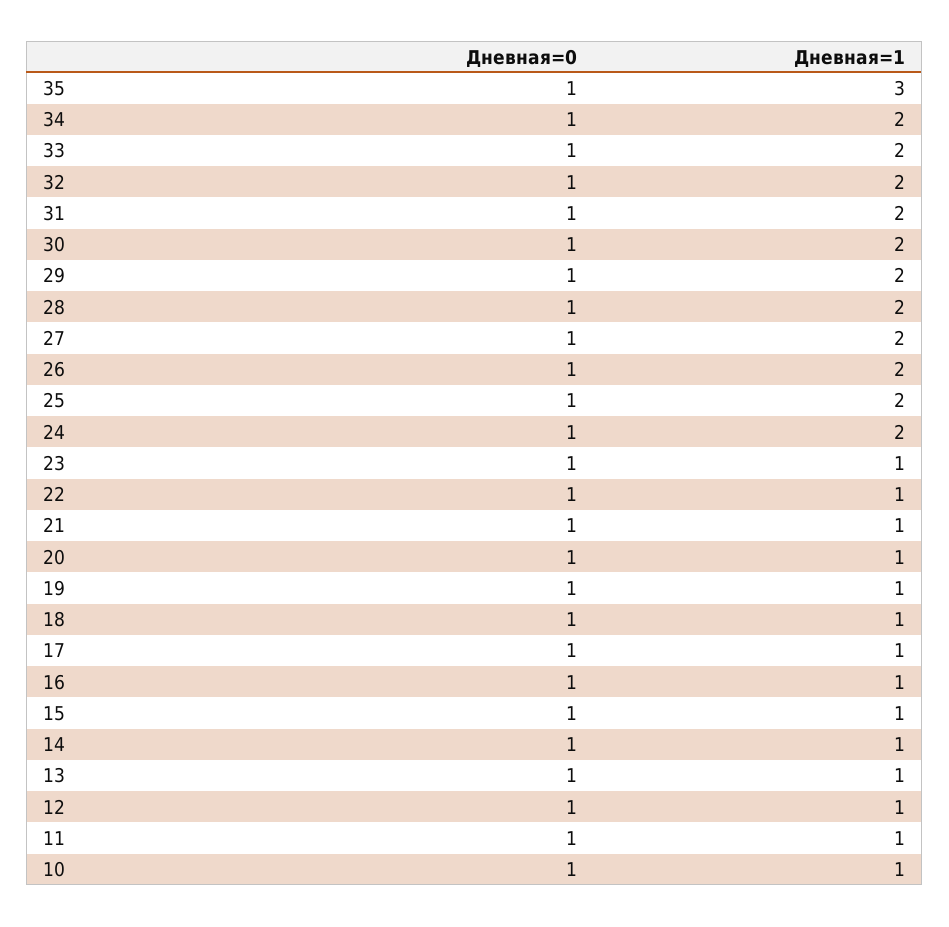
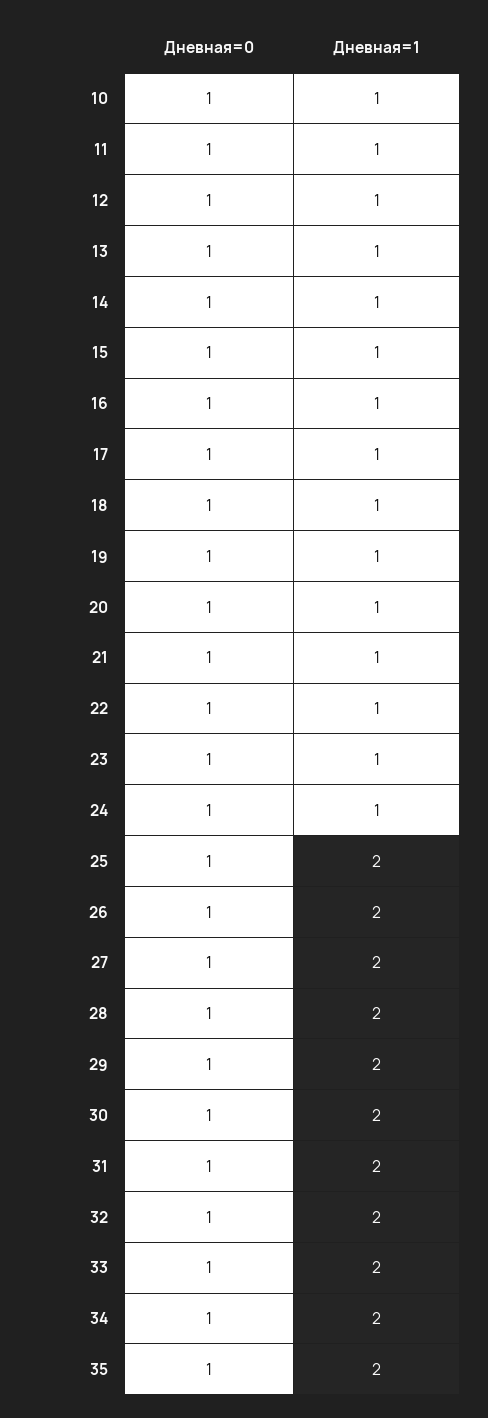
Дневная=1, 35: 3 -> 2
Дневная=1, 24: 2 -> 1

